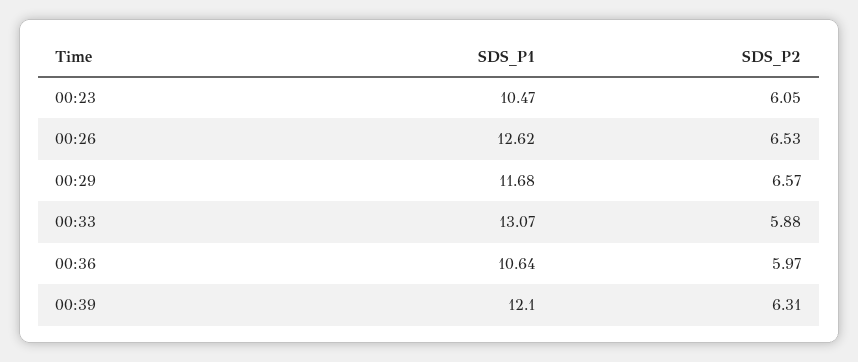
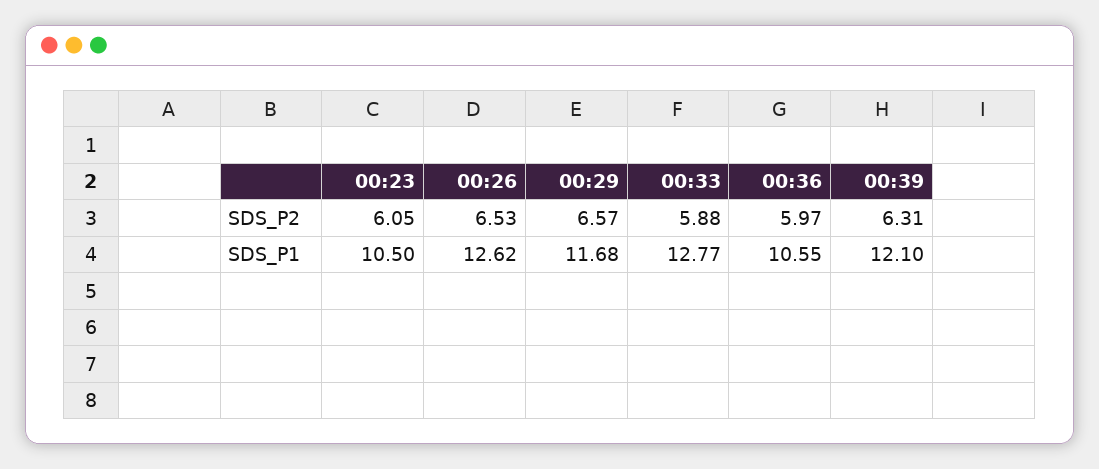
SDS_P1, 00:23: 10.47 -> 10.5
SDS_P1, 00:33: 13.07 -> 12.77
SDS_P1, 00:36: 10.64 -> 10.55

